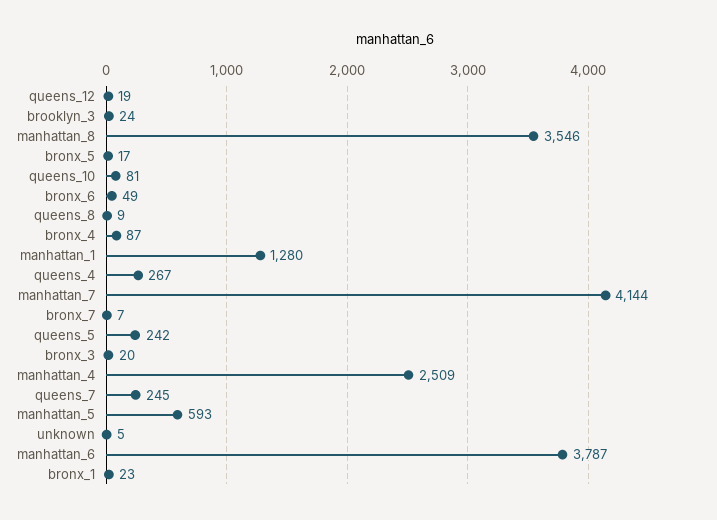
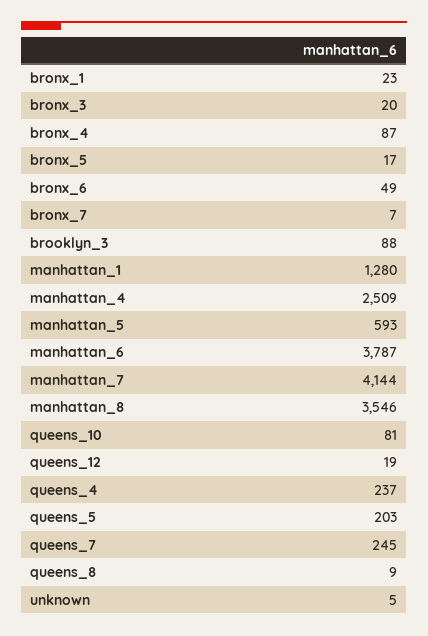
brooklyn_3: 24 -> 88
queens_4: 267 -> 237
queens_5: 242 -> 203

